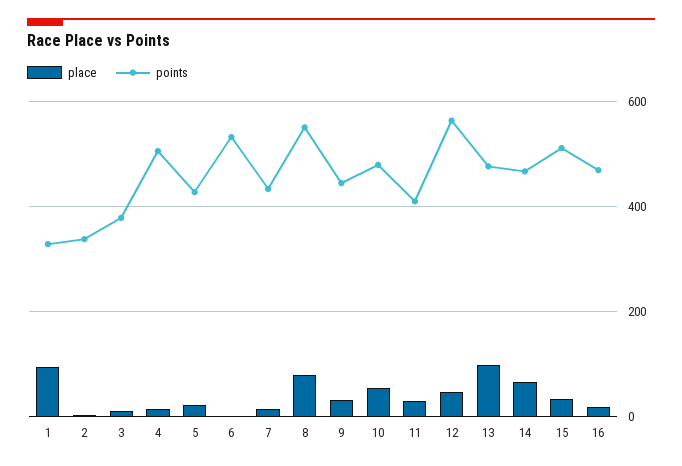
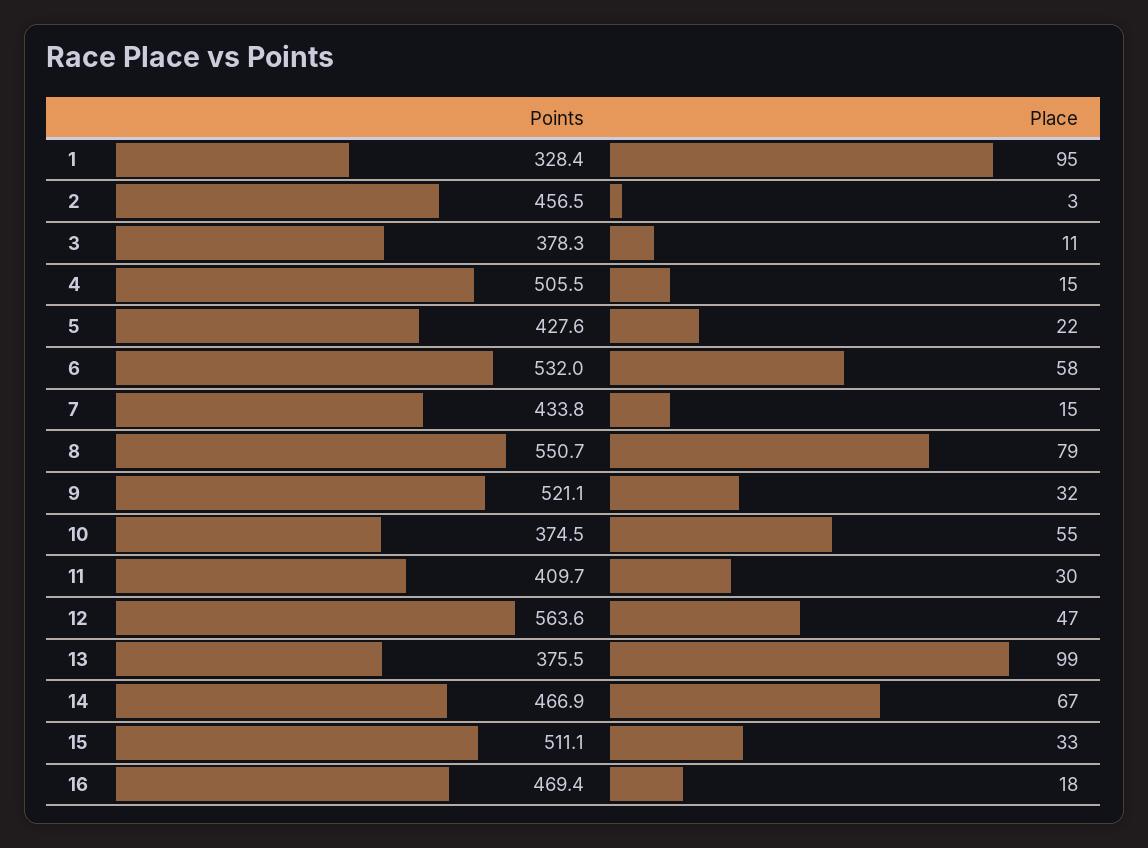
points, 2: 340 -> 456.5
place, 6: 0 -> 58
points, 9: 440 -> 521.1
points, 10: 480 -> 374.5
points, 13: 480 -> 375.5

